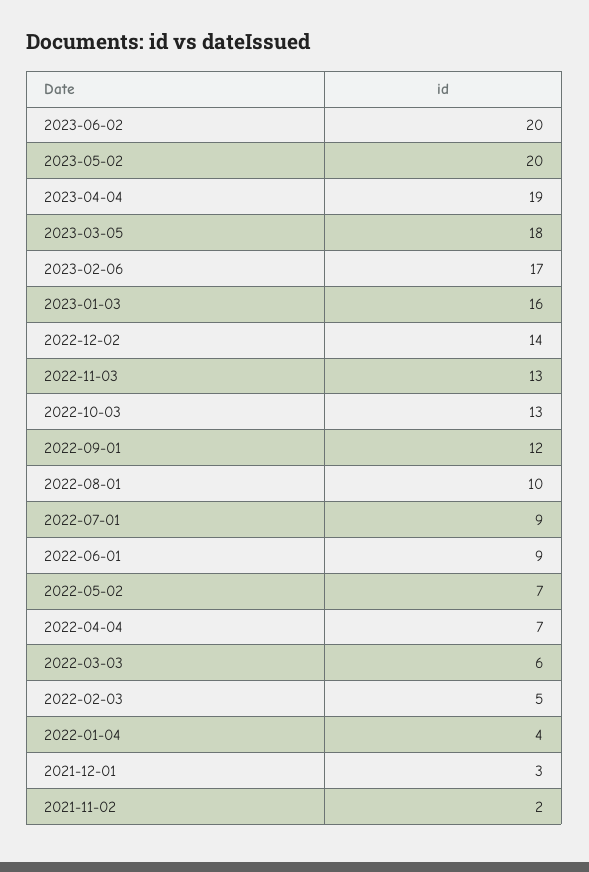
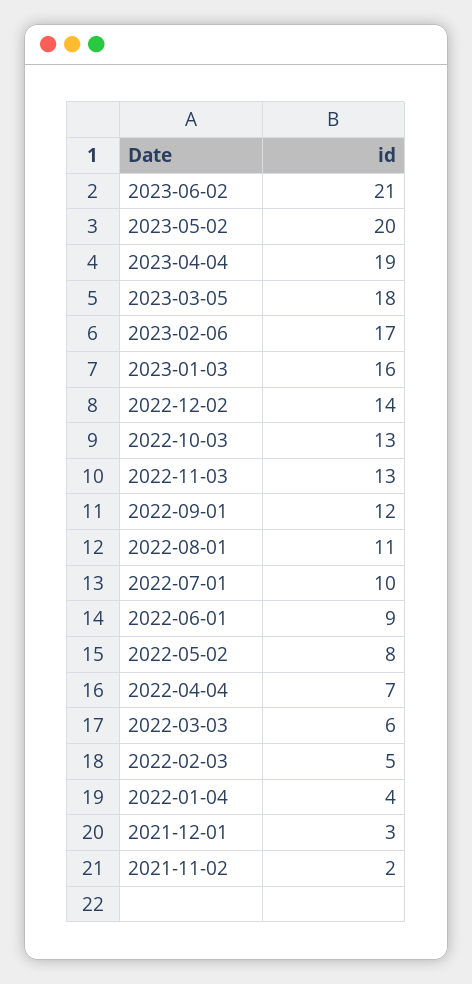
2023-06-02: 20 -> 21
2022-08-01: 10 -> 11
2022-07-01: 9 -> 10
2022-05-02: 7 -> 8

